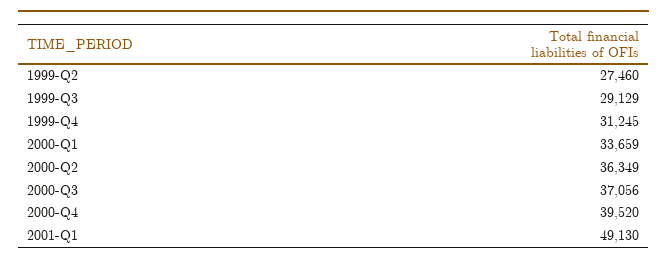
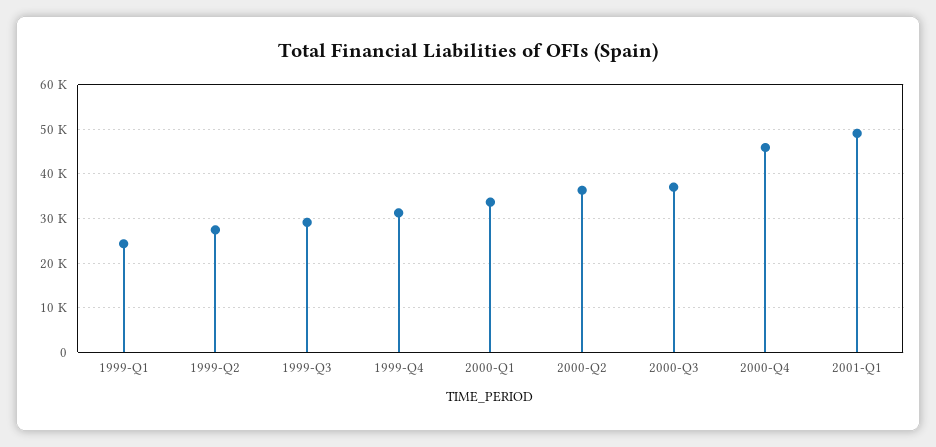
2000-Q4: 39520 -> 46000
1999-Q1: none -> 24000

